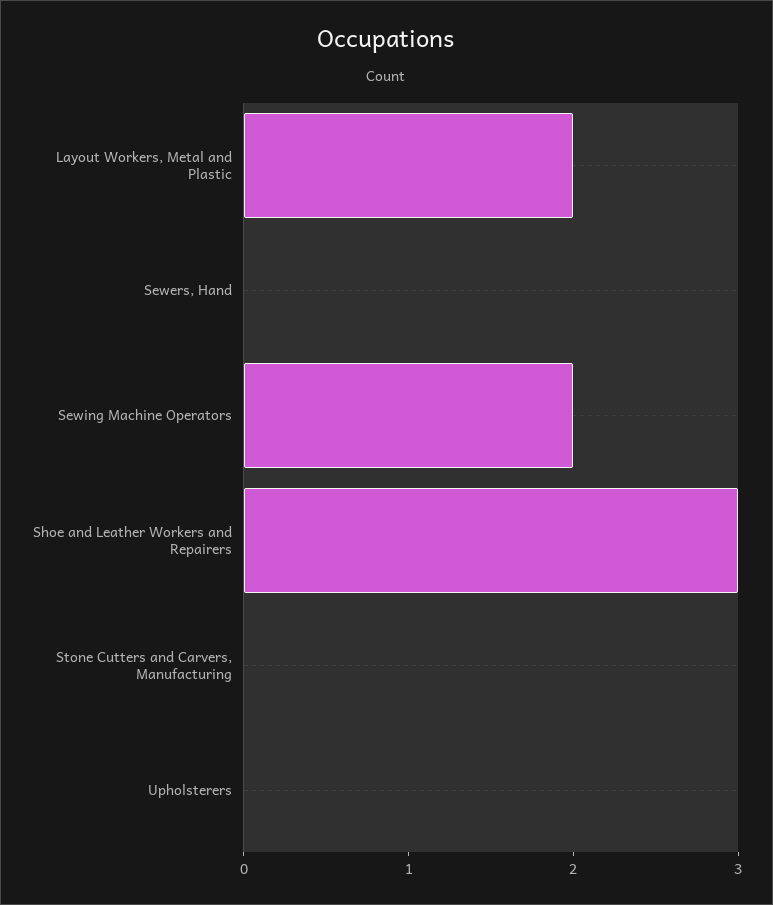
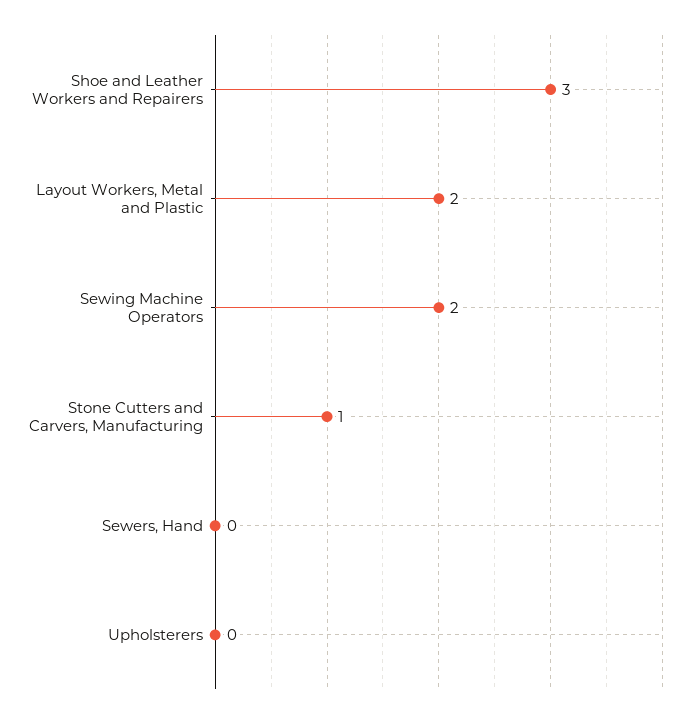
Stone Cutters and Carvers, Manufacturing: 0 -> 1

